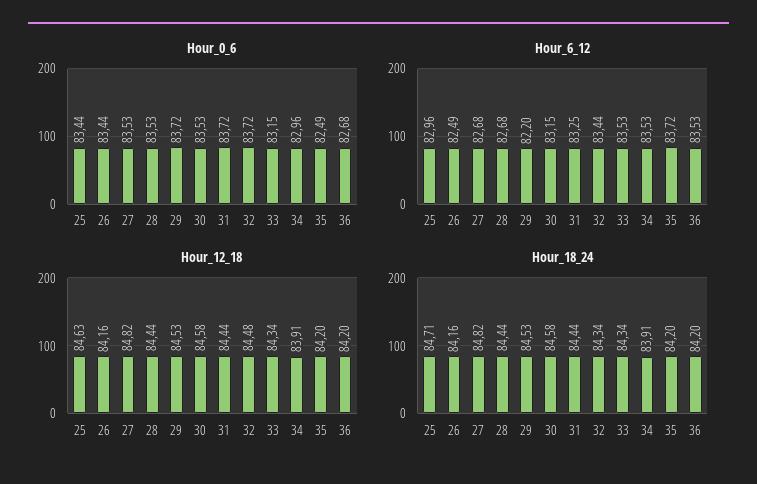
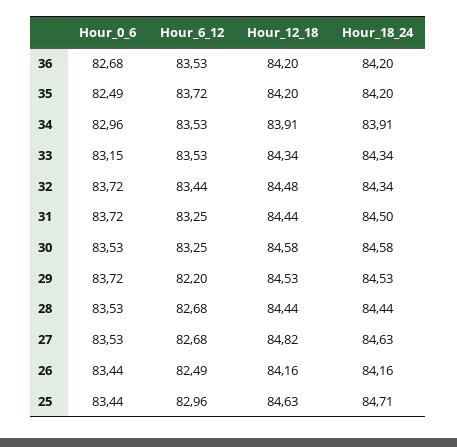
Hour_6_12, 30: 83.15 -> 83.25
Hour_18_24, 27: 84.82 -> 84.63
Hour_18_24, 31: 84.44 -> 84.5

